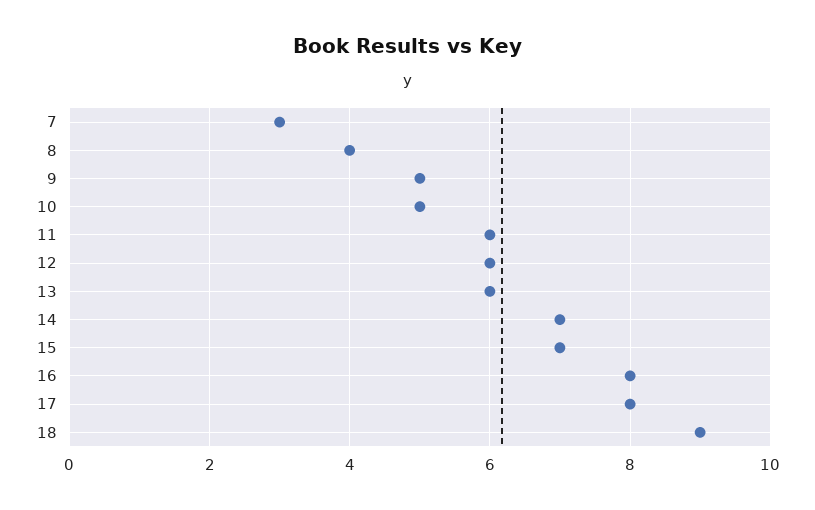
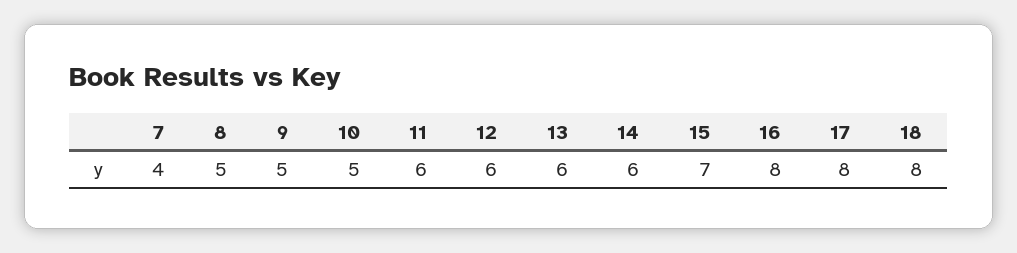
7: 3 -> 4
8: 4 -> 5
14: 7 -> 6
18: 9 -> 8

